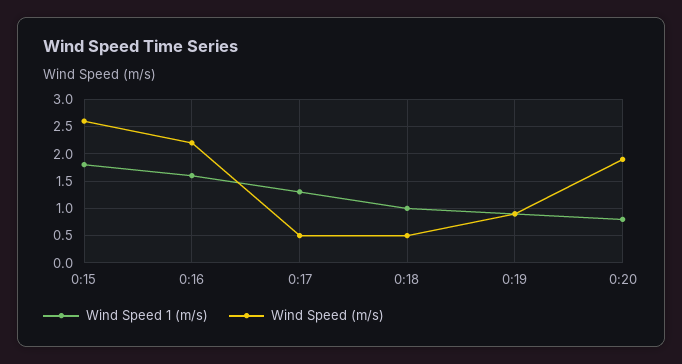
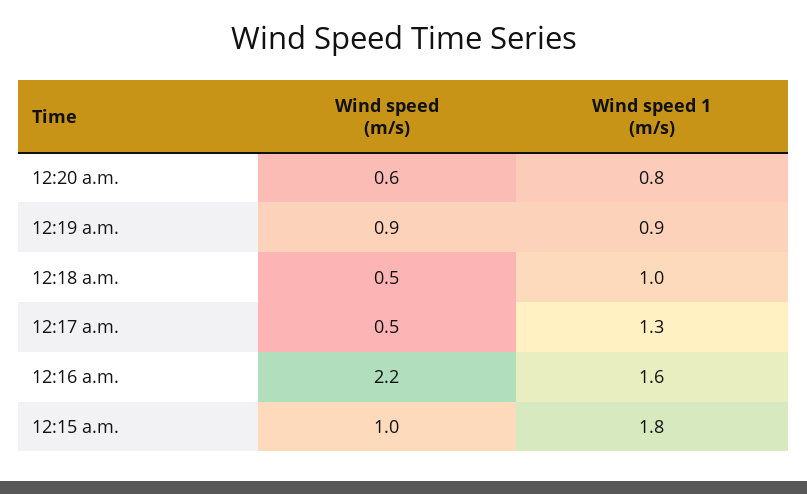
Wind Speed (m/s), 0:15: 2.5 -> 1
Wind Speed (m/s), 0:20: 2 -> 0.6

